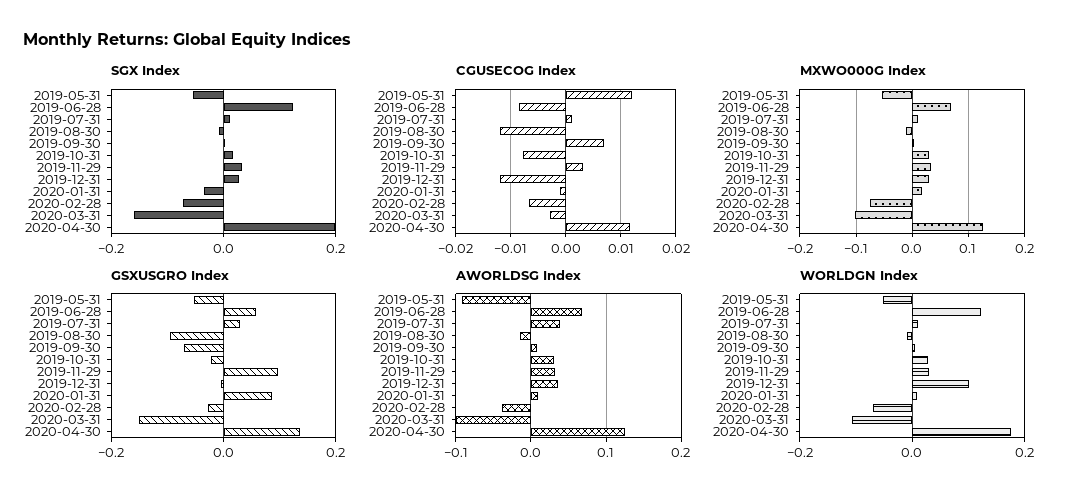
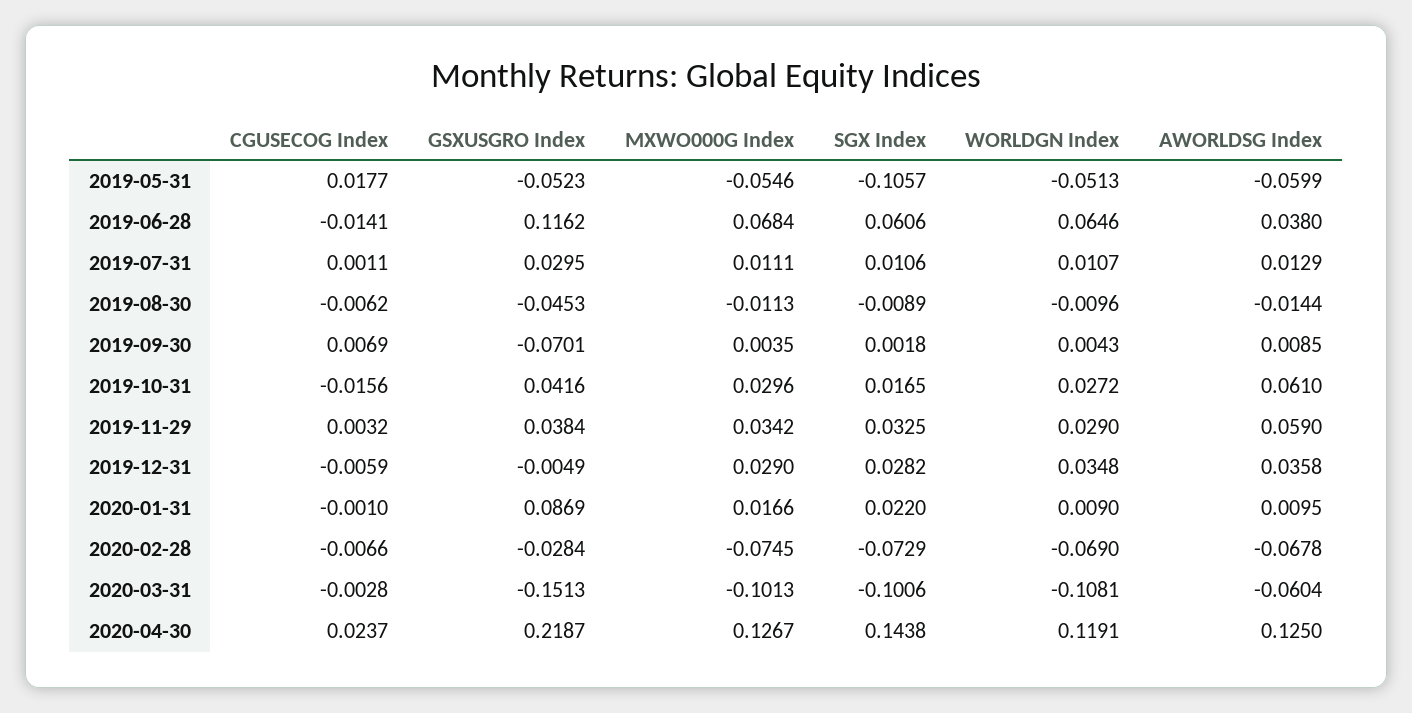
SGX Index, 2019-05-31: -0.06 -> -0.1057
SGX Index, 2019-06-28: 0.12 -> 0.0606
SGX Index, 2020-01-31: -0.04 -> 0.022
SGX Index, 2020-03-31: -0.16 -> -0.1006
SGX Index, 2020-04-30: 0.2 -> 0.1438
CGUSECOG Index, 2019-05-31: 0.012 -> 0.0177
CGUSECOG Index, 2019-06-28: -0.008 -> -0.0141
CGUSECOG Index, 2019-08-30: -0.012 -> -0.0062
CGUSECOG Index, 2019-10-31: -0.008 -> -0.0156
CGUSECOG Index, 2019-12-31: -0.012 -> -0.0059
CGUSECOG Index, 2020-04-30: 0.012 -> 0.0237
GSXUSGRO Index, 2019-06-28: 0.06 -> 0.1162
GSXUSGRO Index, 2019-08-30: -0.1 -> -0.0453
GSXUSGRO Index, 2019-10-31: -0.02 -> 0.0416
GSXUSGRO Index, 2019-11-29: 0.1 -> 0.0384
GSXUSGRO Index, 2020-04-30: 0.14 -> 0.2187
AWORLDSG Index, 2019-05-31: -0.09 -> -0.0599
AWORLDSG Index, 2019-06-28: 0.07 -> 0.038
AWORLDSG Index, 2019-07-31: 0.04 -> 0.0129
AWORLDSG Index, 2019-10-31: 0.03 -> 0.061
AWORLDSG Index, 2019-11-29: 0.03 -> 0.059
AWORLDSG Index, 2020-02-28: -0.04 -> -0.0678
AWORLDSG Index, 2020-03-31: -0.1 -> -0.0604
WORLDGN Index, 2019-06-28: 0.12 -> 0.0646
WORLDGN Index, 2019-12-31: 0.1 -> 0.0348
WORLDGN Index, 2020-04-30: 0.18 -> 0.1191

